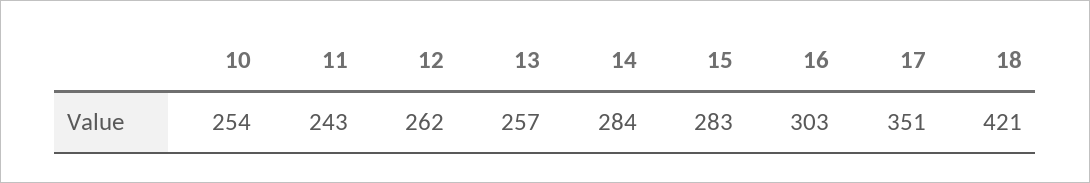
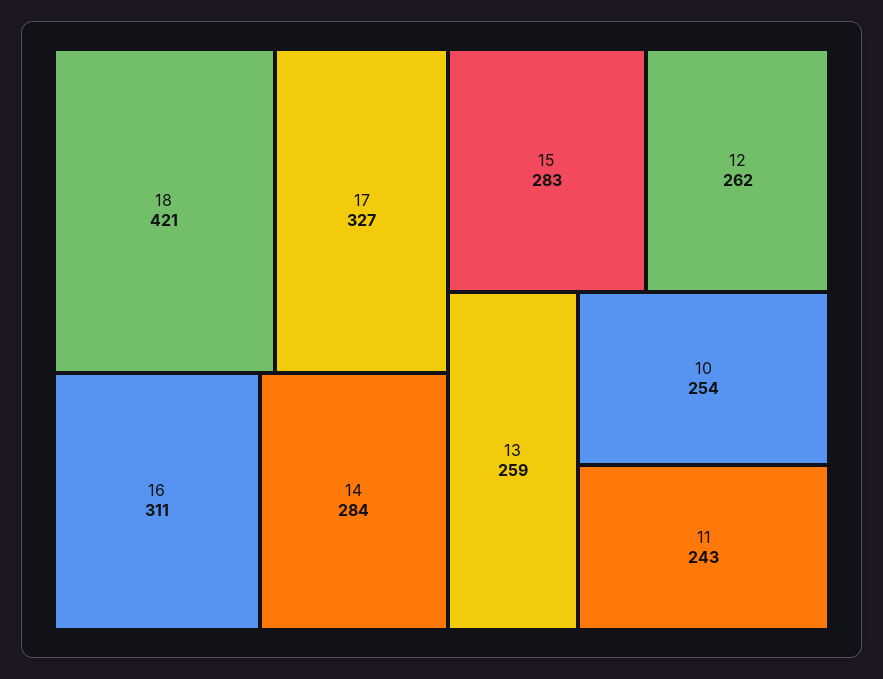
13: 257 -> 259
16: 303 -> 311
17: 351 -> 327

